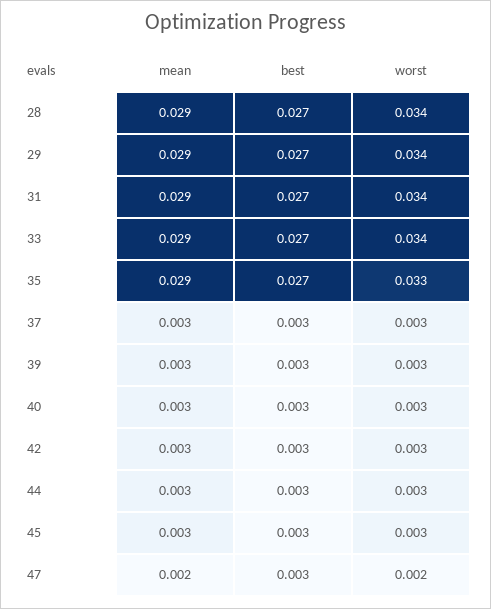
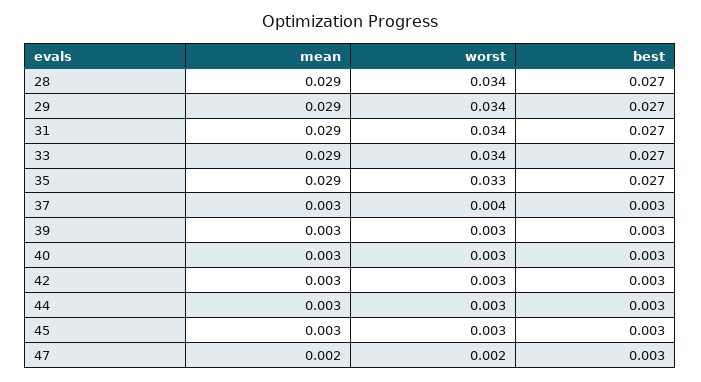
worst, 37: 0.003 -> 0.004

